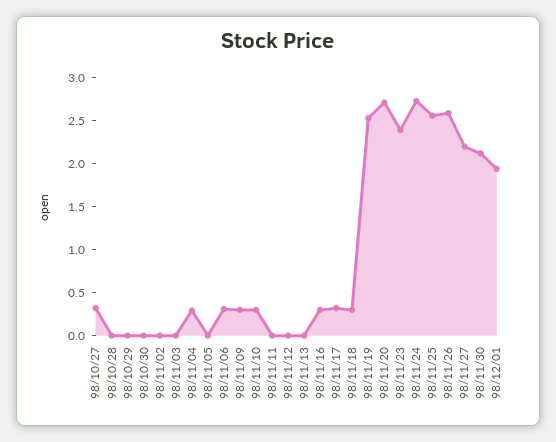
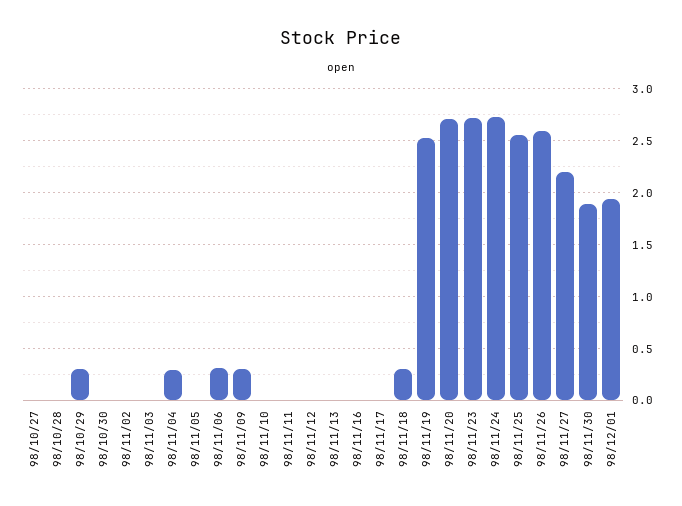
98/10/27: 0.3 -> 0
98/10/29: 0 -> 0.3
98/11/10: 0.3 -> 0
98/11/16: 0.3 -> 0
98/11/17: 0.3 -> 0
98/11/23: 2.4 -> 2.7
98/11/30: 2.1 -> 1.9

